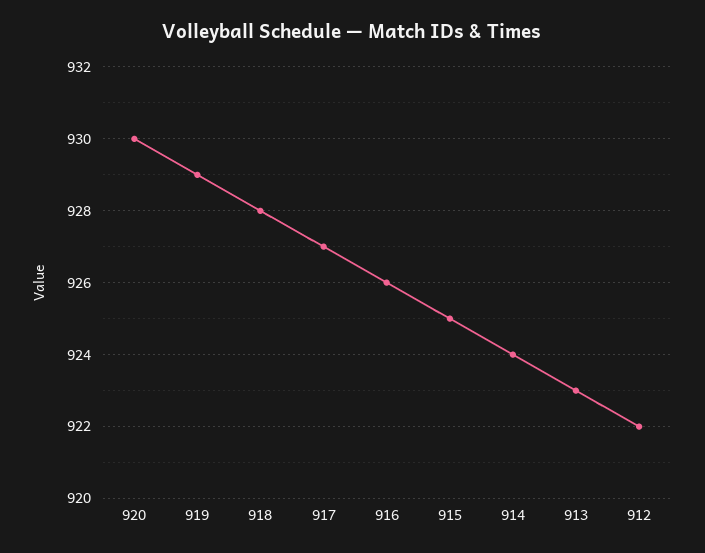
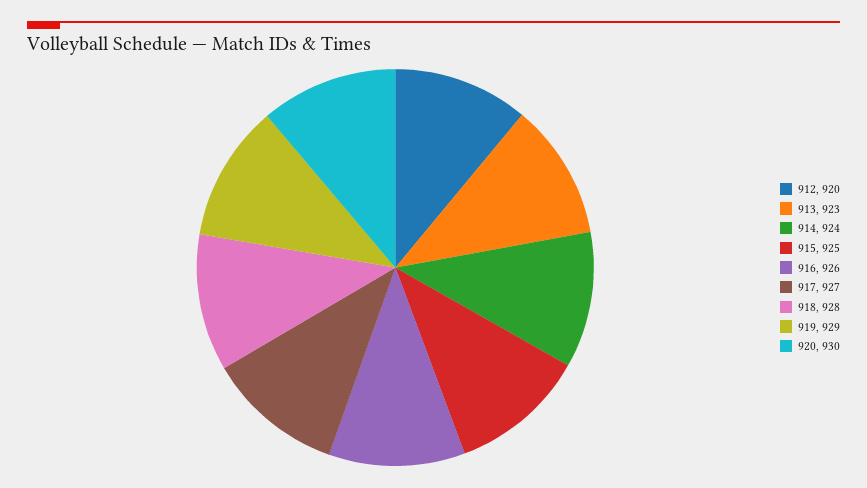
912: 922 -> 920

